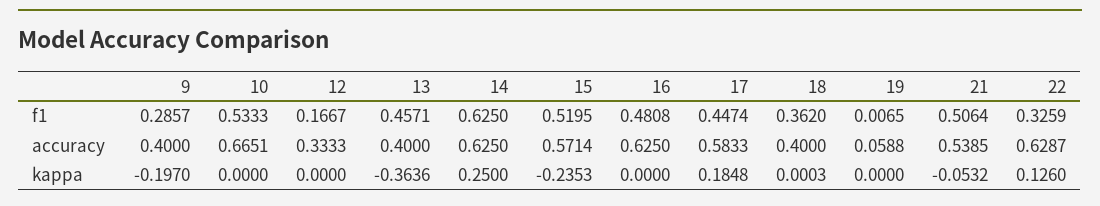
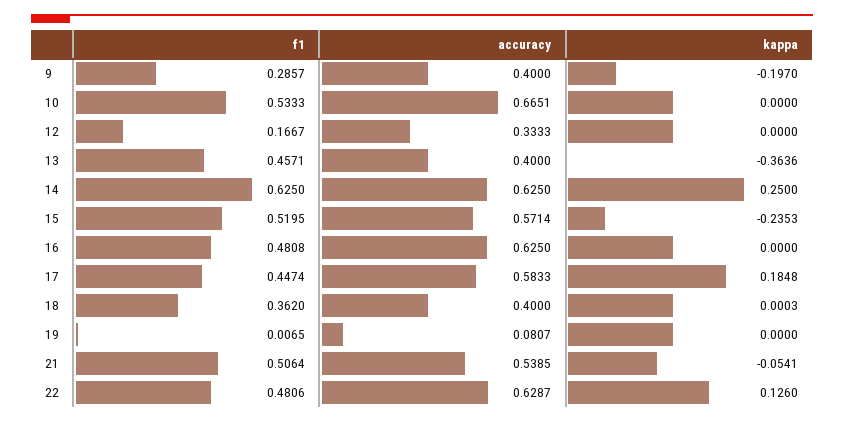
22, f1: 0.3259 -> 0.4806
19, accuracy: 0.0588 -> 0.0807
21, kappa: -0.0532 -> -0.0541

